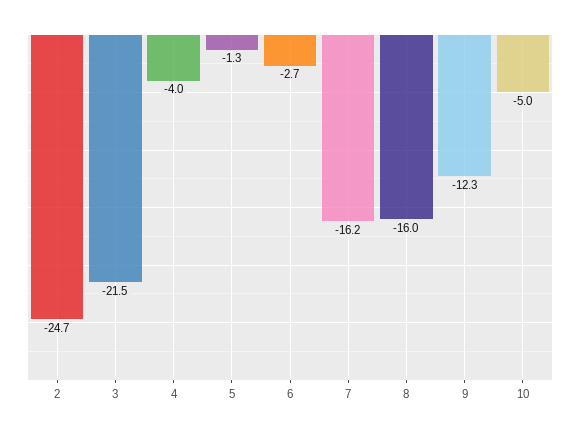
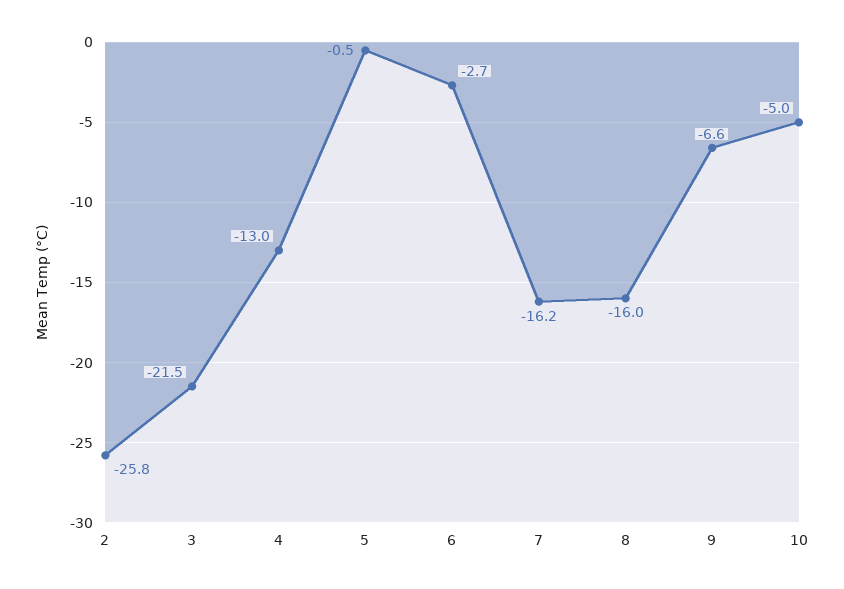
2: -24.7 -> -25.8
4: -4 -> -13
5: -1.3 -> -0.5
9: -12.3 -> -6.6

